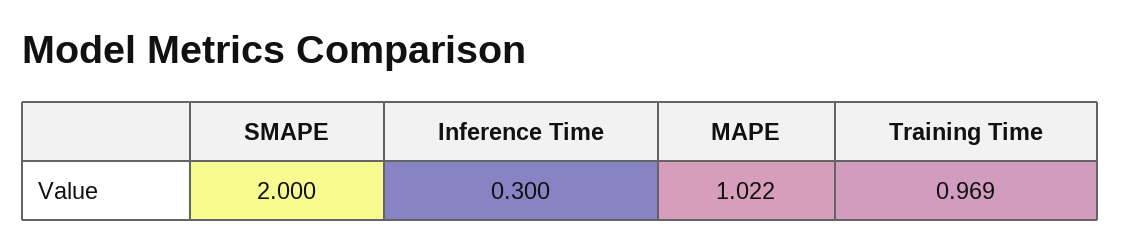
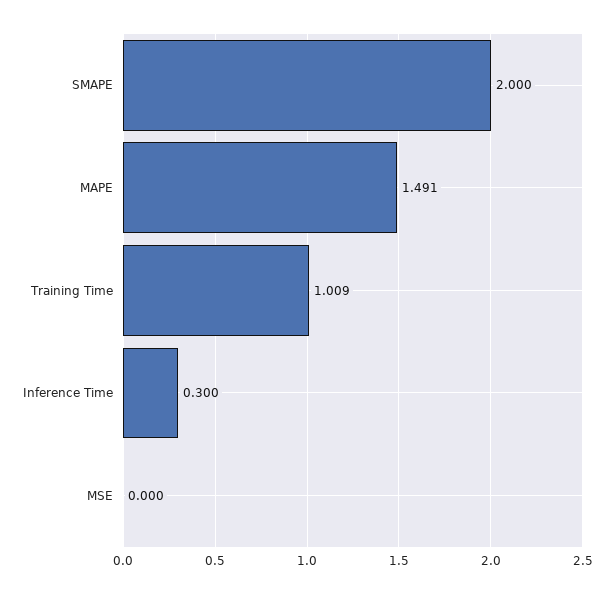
MAPE: 1.022 -> 1.491
Training Time: 0.969 -> 1.009
MSE: none -> 0

